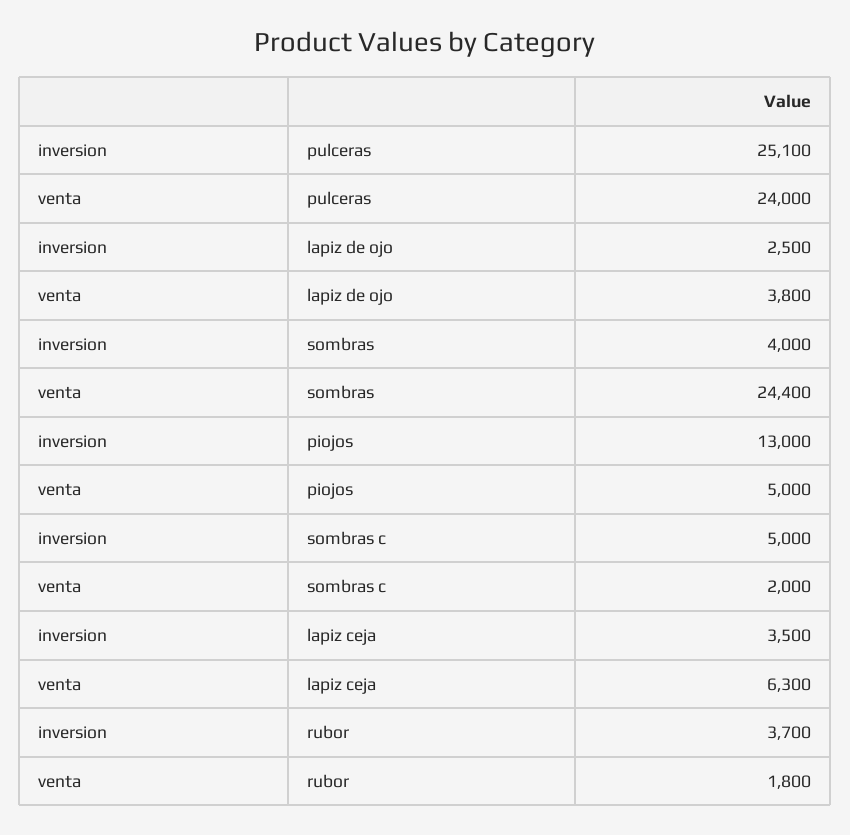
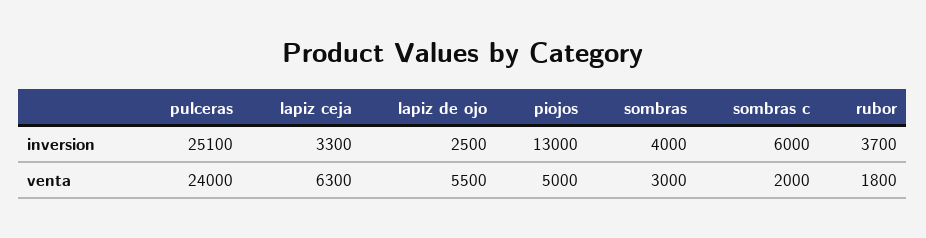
venta, lapiz de ojo: 3800 -> 5500
venta, sombras: 24400 -> 3000
inversion, sombras c: 5000 -> 6000
inversion, lapiz ceja: 3500 -> 3300

